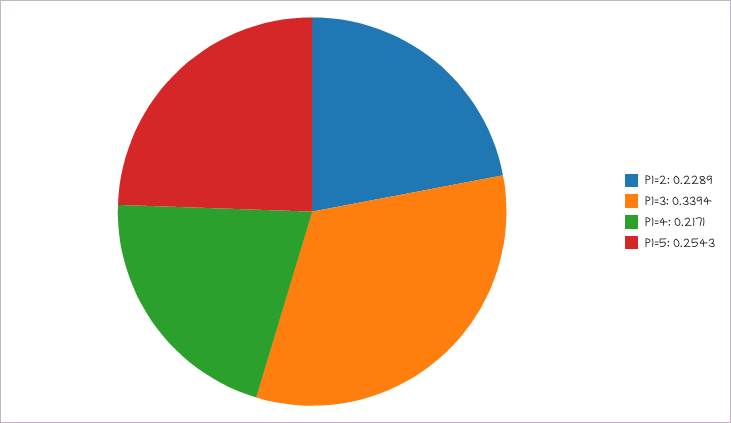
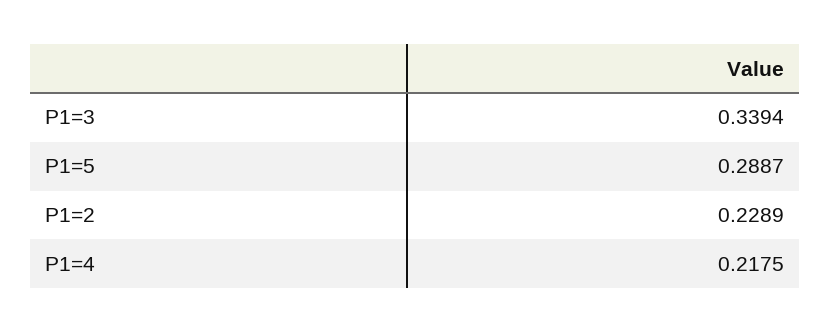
P1=4: 0.2171 -> 0.2175
P1=5: 0.2543 -> 0.2887

